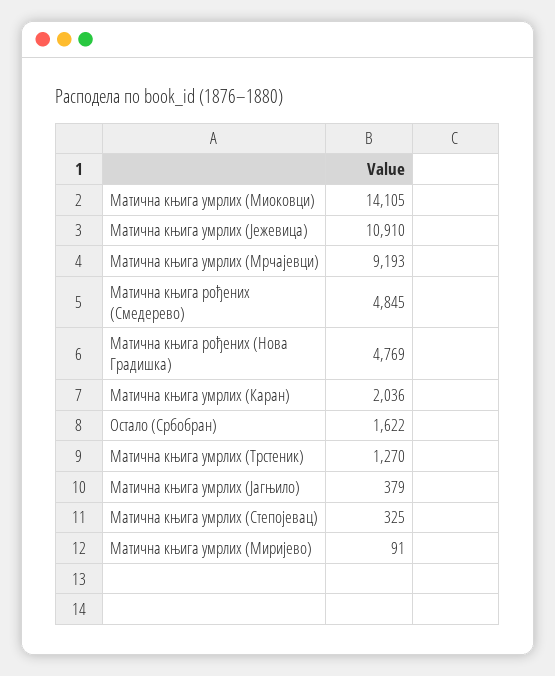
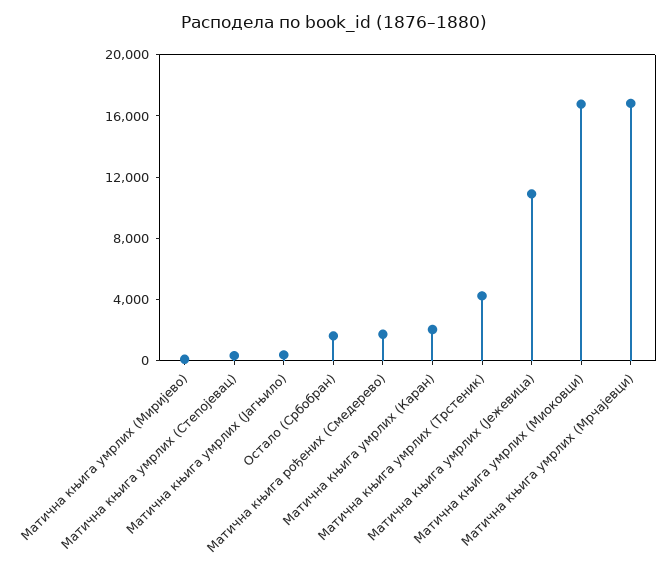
Матична књига умрлих (Миоковци): 14105 -> 17000
Матична књига умрлих (Мрчајевци): 9193 -> 17000
Матична књига рођених (Смедерево): 4845 -> 2000
Матична књига рођених (Нова Градишка): 4769 -> none
Матична књига умрлих (Трстеник): 1270 -> 4000

